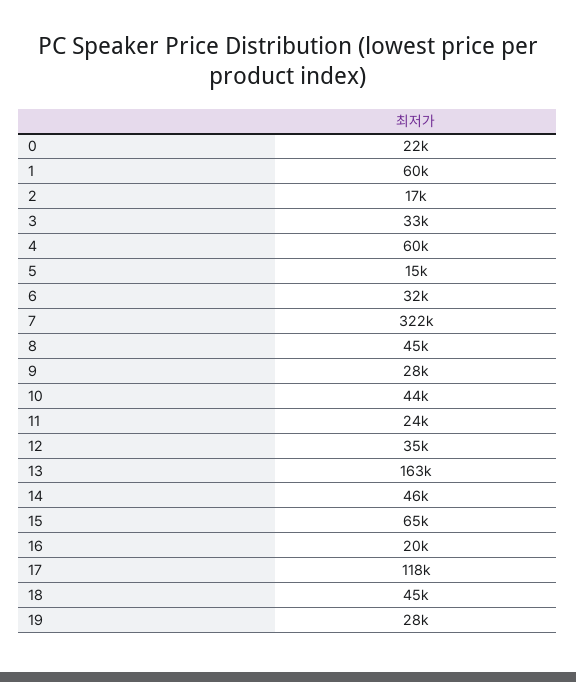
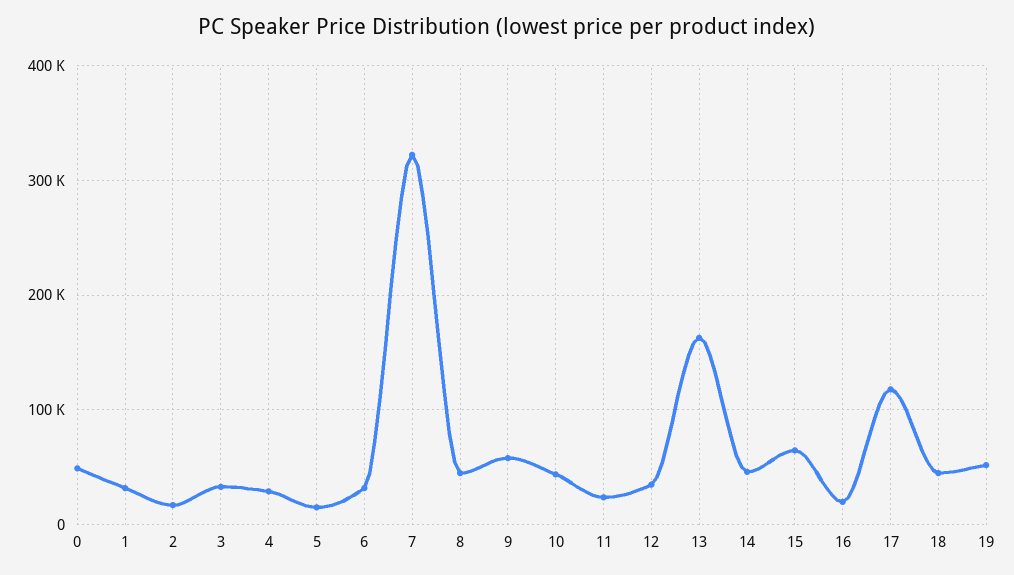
0: 22000 -> 50000
1: 60000 -> 30000
4: 60000 -> 30000
9: 28000 -> 60000
19: 28000 -> 50000

